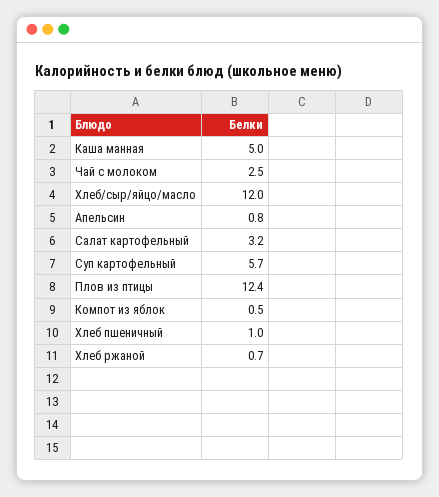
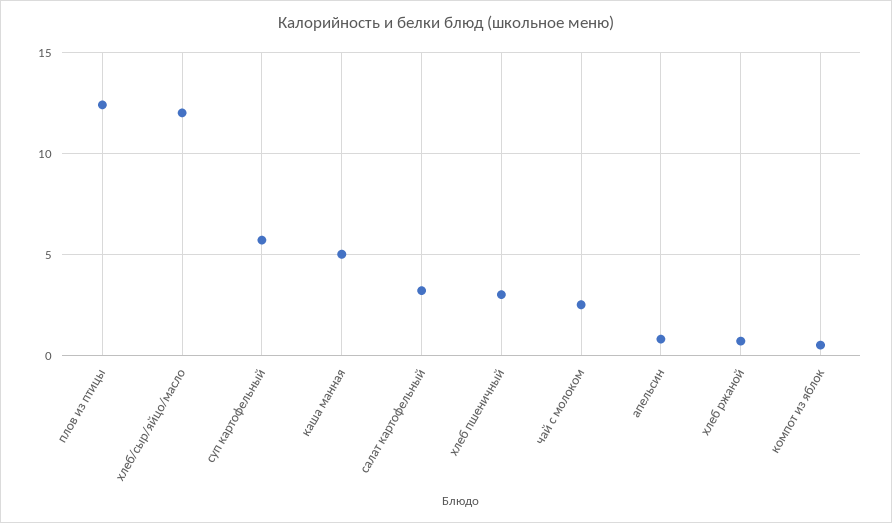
Хлеб пшеничный: 1 -> 3

